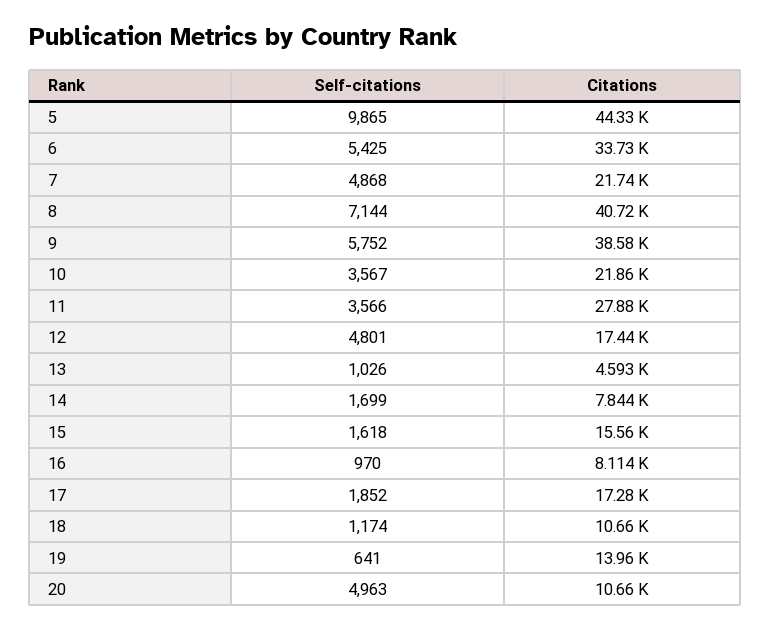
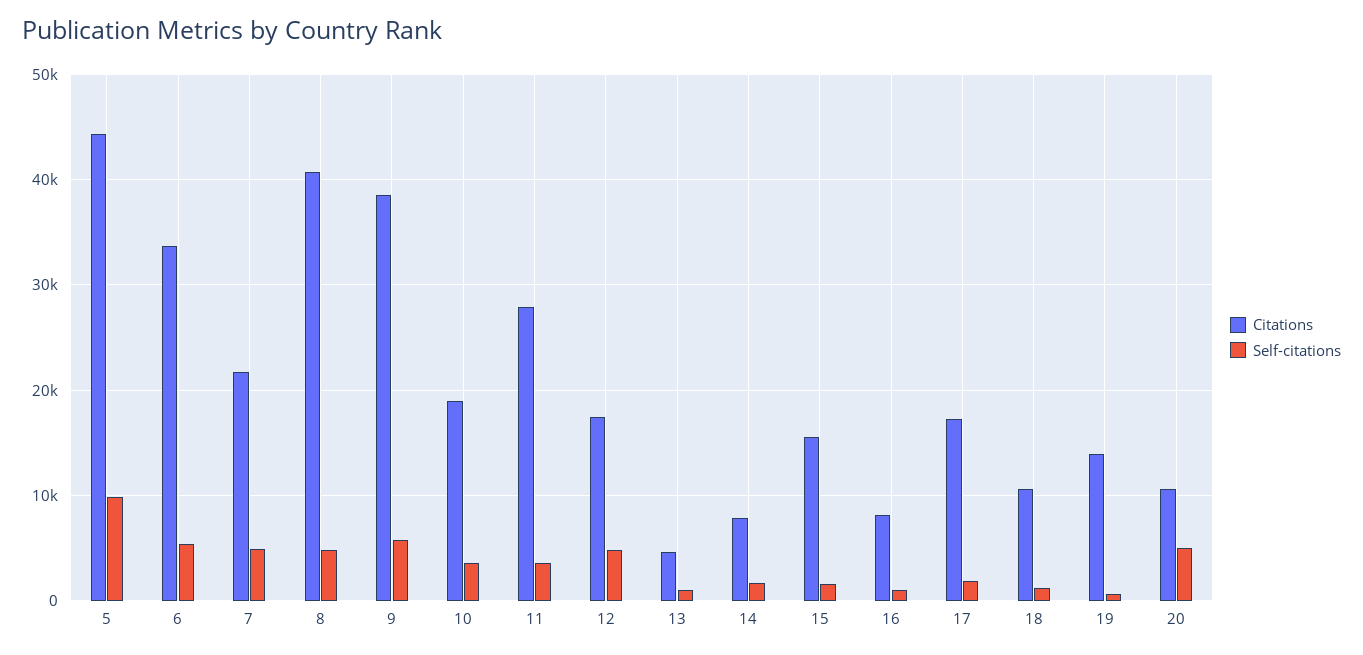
Self-citations, 8: 7144 -> 5000
Citations, 10: 21860 -> 19000

